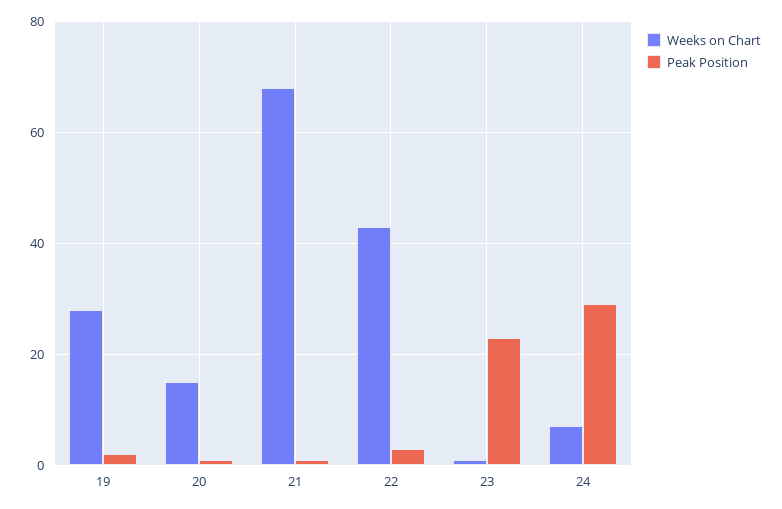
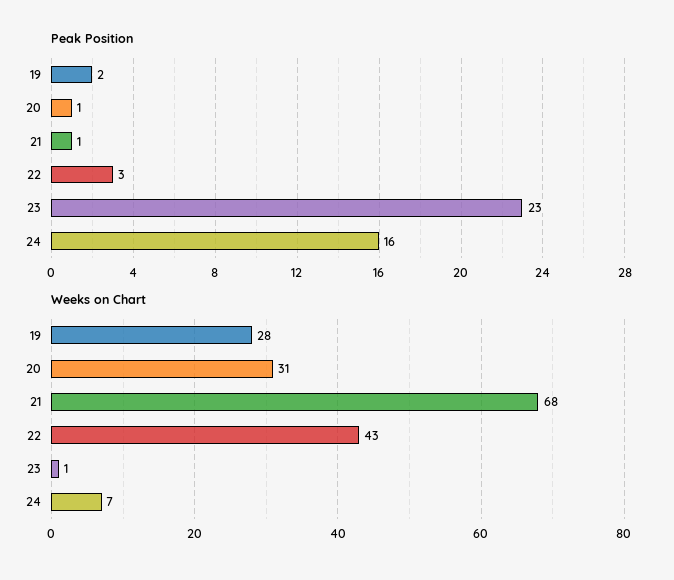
Weeks on Chart, 20: 15 -> 31
Peak Position, 24: 30 -> 16

